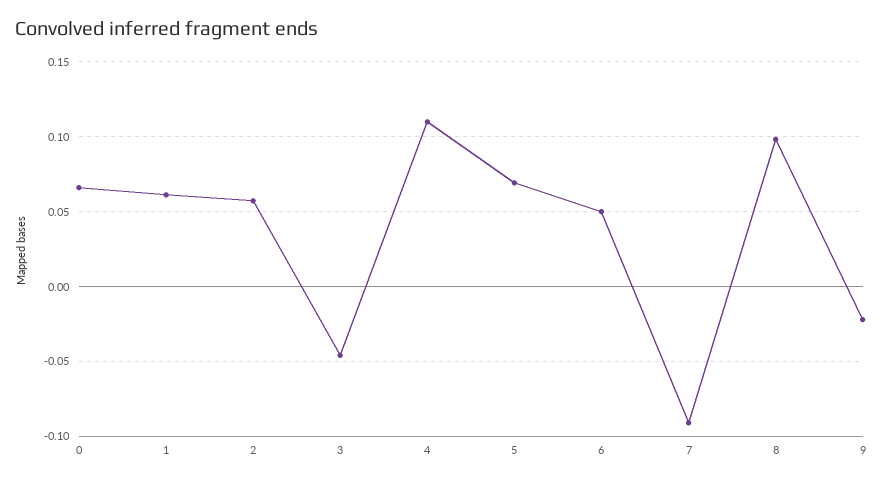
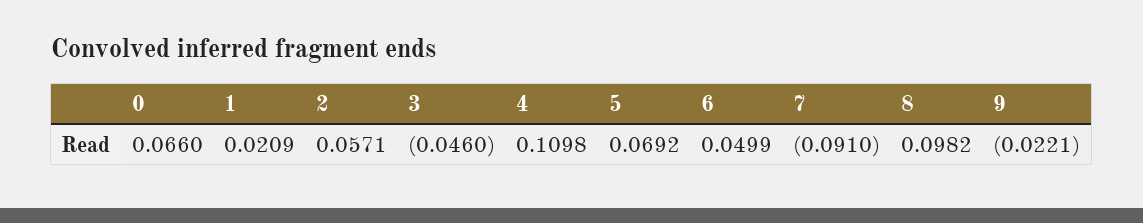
1: 0.06 -> 0.0209

